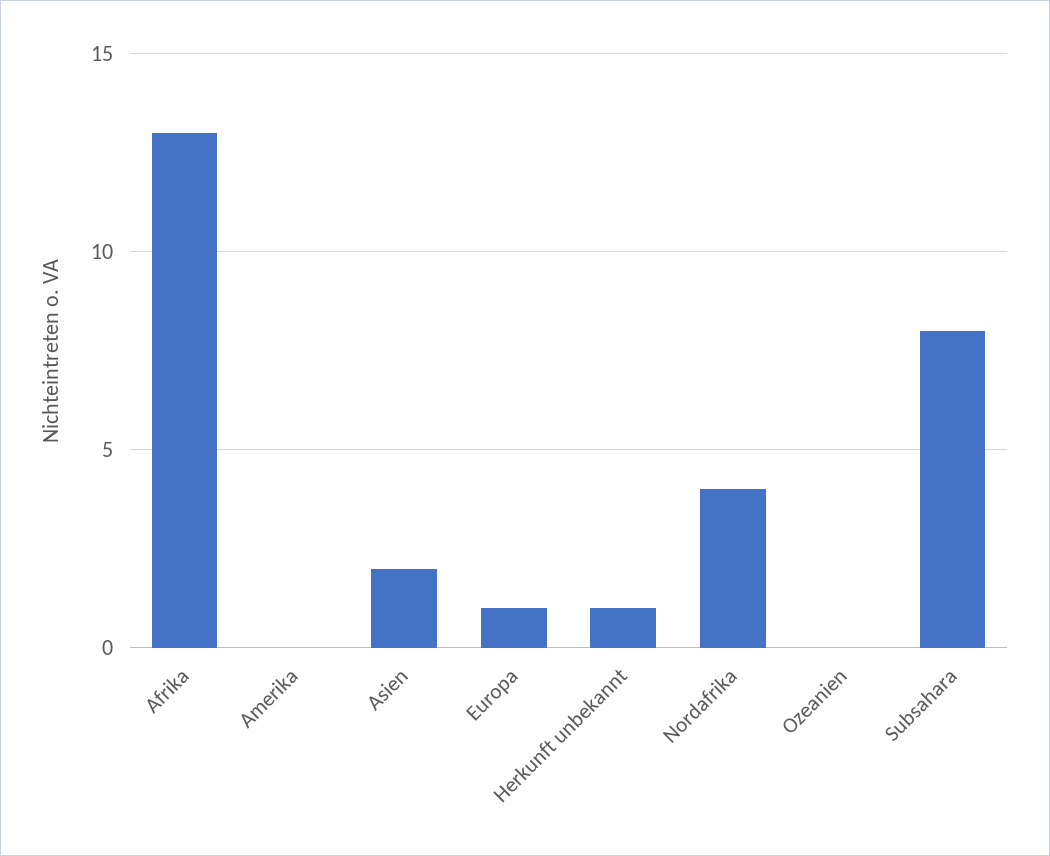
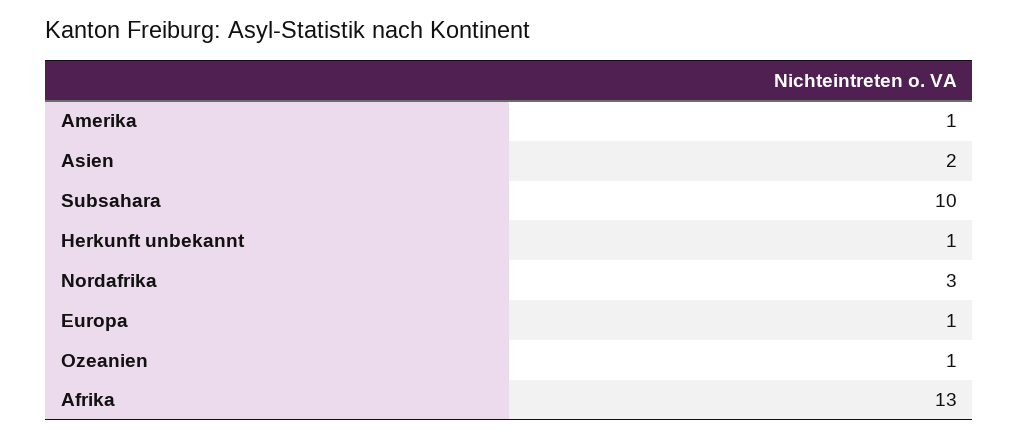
Amerika: 0 -> 1
Nordafrika: 4 -> 3
Ozeanien: 0 -> 1
Subsahara: 8 -> 10

